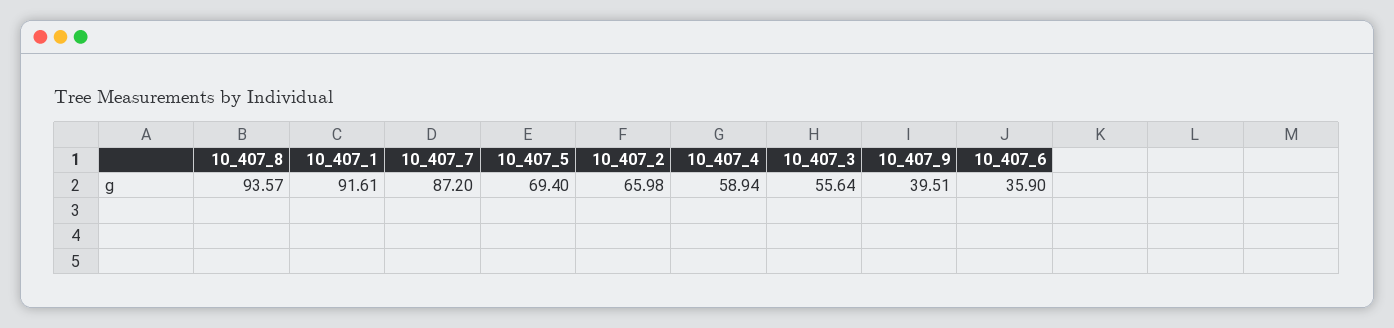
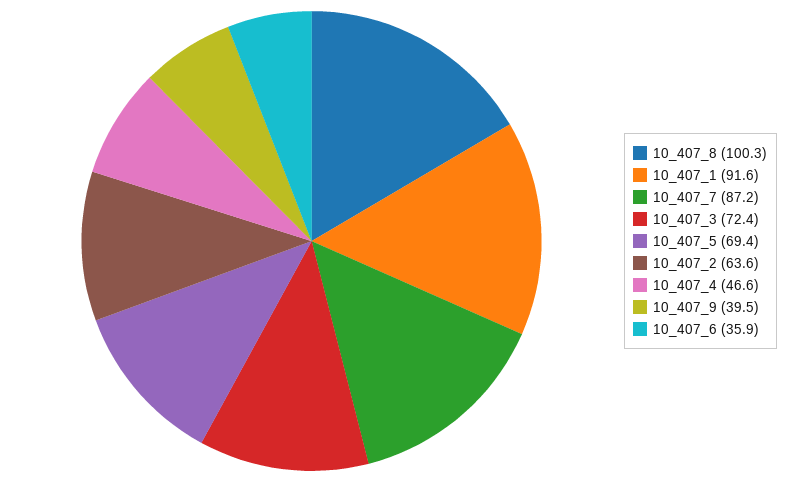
10_407_8: 93.57 -> 100.3
10_407_2: 65.98 -> 63.6
10_407_4: 58.94 -> 46.6
10_407_3: 55.64 -> 72.4

